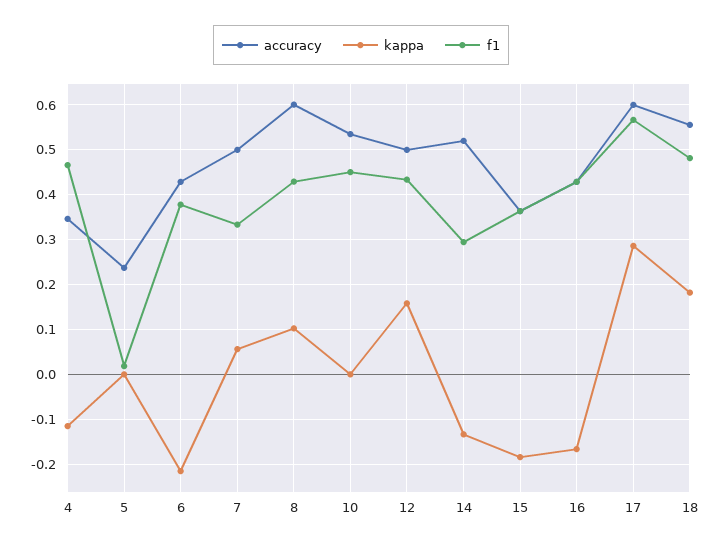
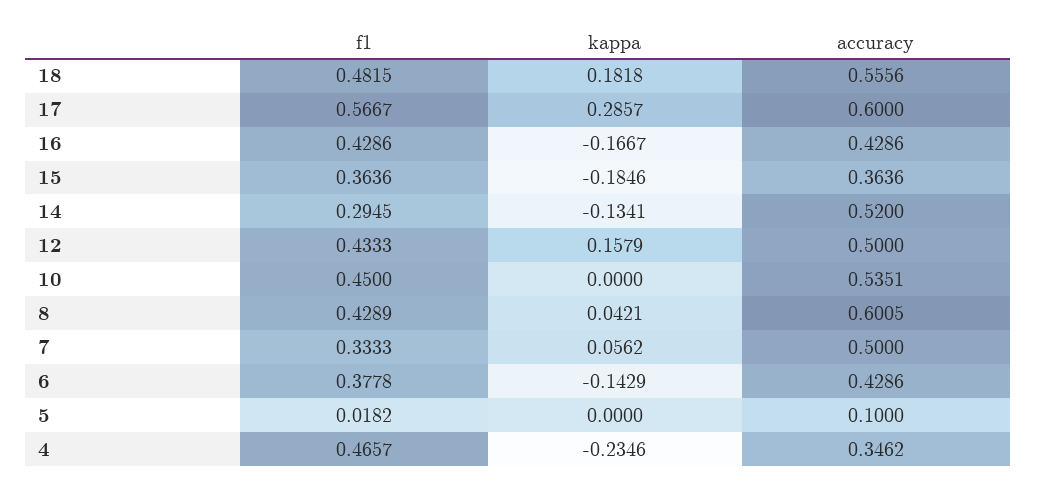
kappa, 4: -0.12 -> -0.2346
accuracy, 5: 0.24 -> 0.1
kappa, 6: -0.22 -> -0.1429
kappa, 8: 0.1 -> 0.0421

